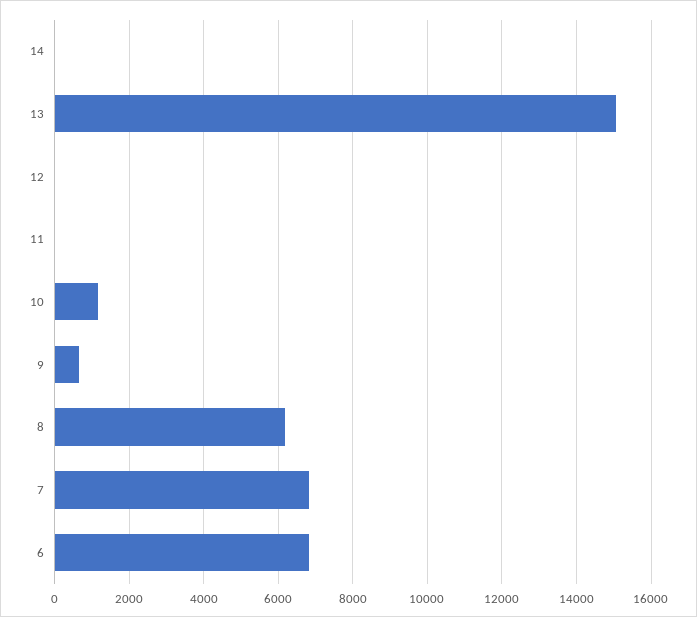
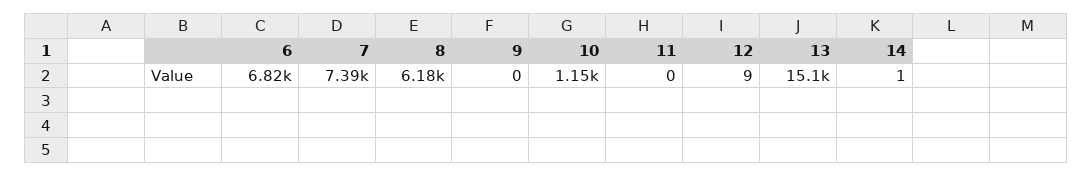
9: 600 -> 0
7: 6800 -> 7390

